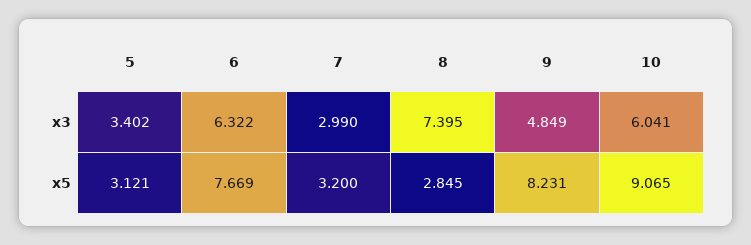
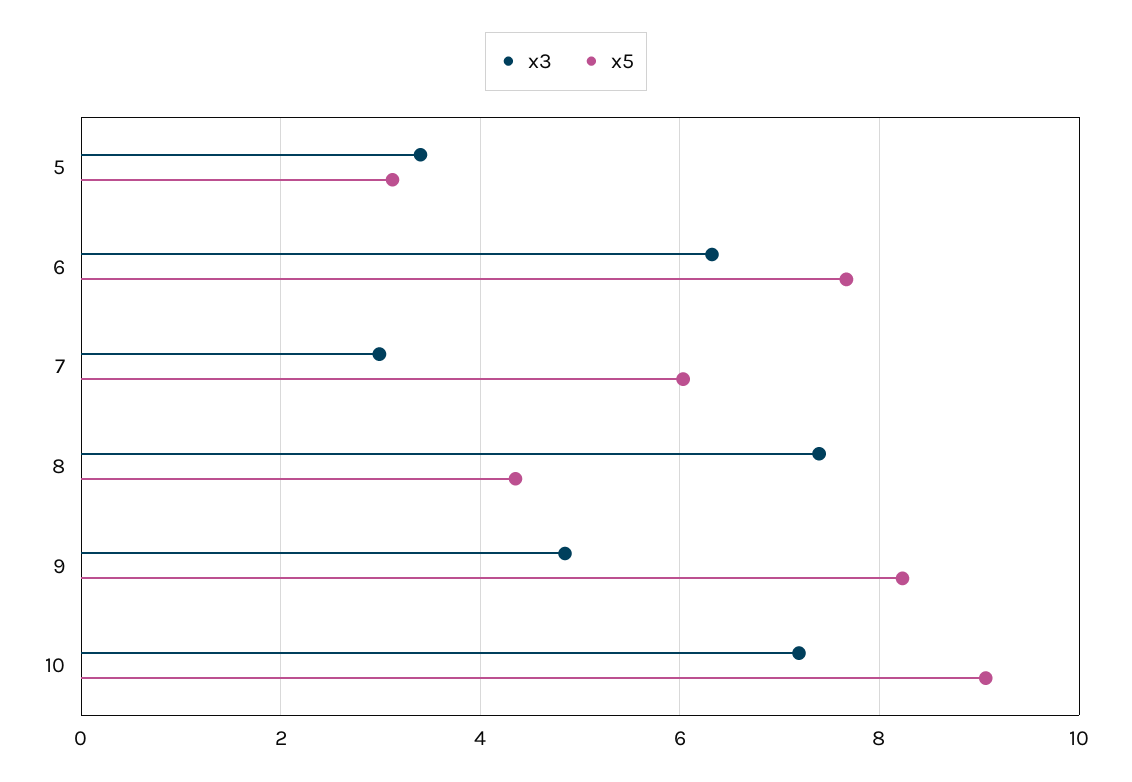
x3, 10: 6.041 -> 7.2
x5, 7: 3.2 -> 6
x5, 8: 2.845 -> 4.4

